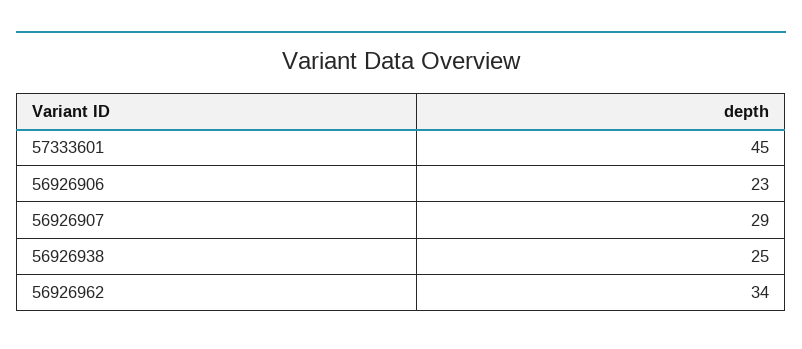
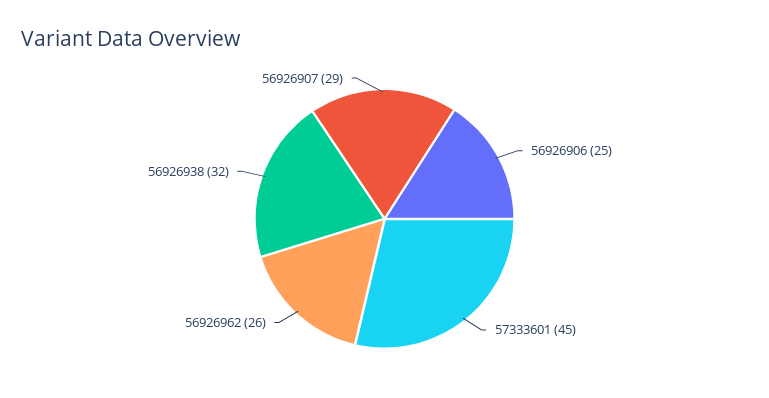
56926906: 23 -> 25
56926938: 25 -> 32
56926962: 34 -> 26

